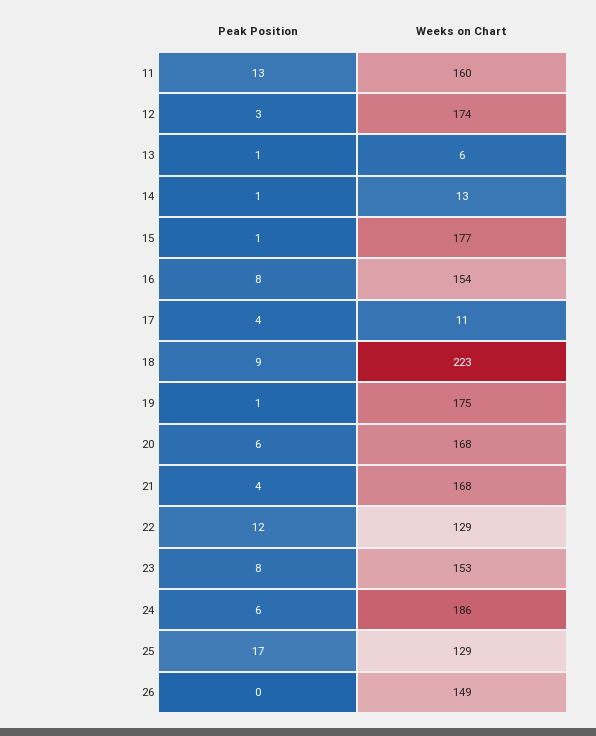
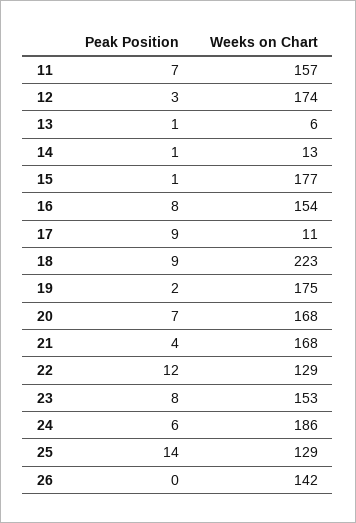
Peak Position, 11: 13 -> 7
Weeks on Chart, 11: 160 -> 157
Peak Position, 17: 4 -> 9
Peak Position, 19: 1 -> 2
Peak Position, 20: 6 -> 7
Peak Position, 25: 17 -> 14
Weeks on Chart, 26: 149 -> 142

